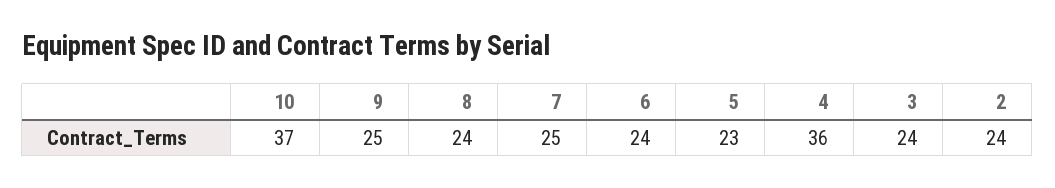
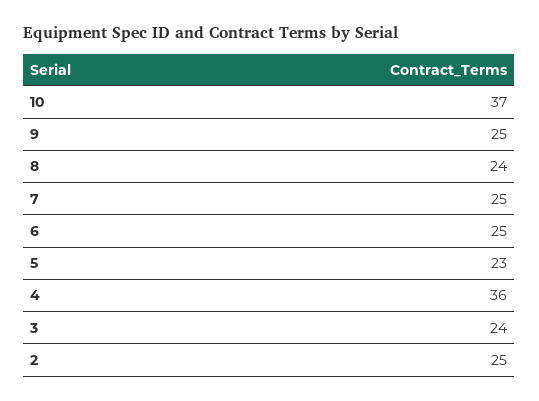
6: 24 -> 25
2: 24 -> 25

